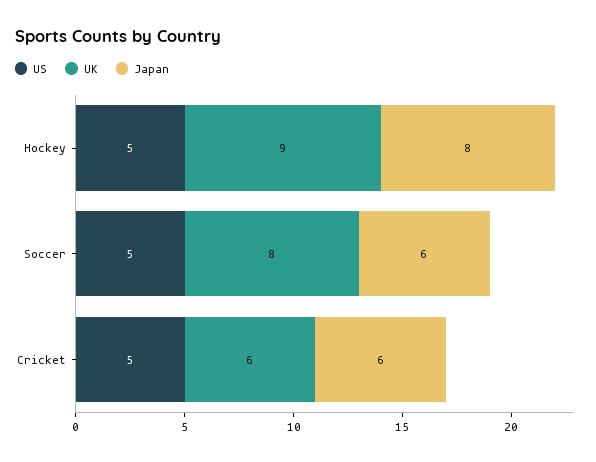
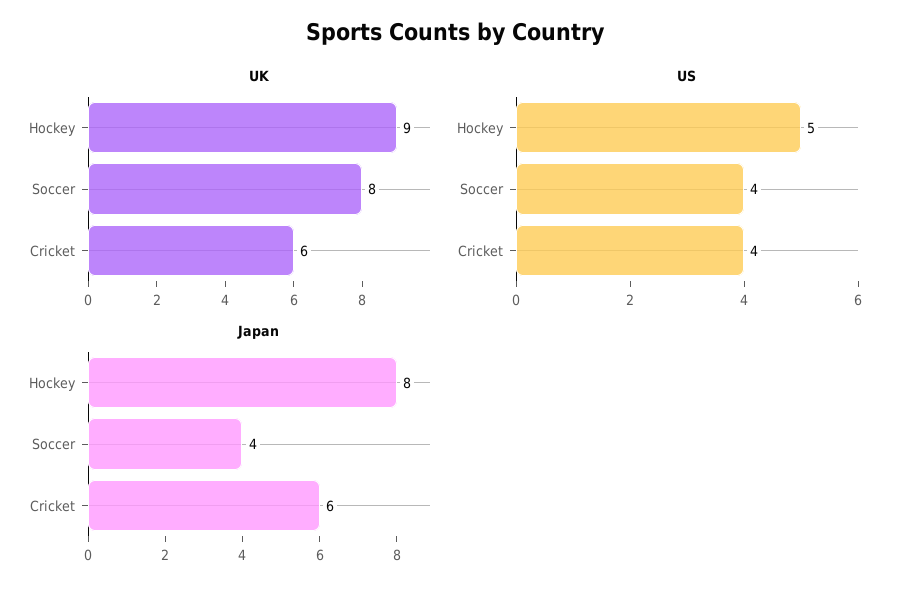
US, Soccer: 5 -> 4
Japan, Soccer: 6 -> 4
US, Cricket: 5 -> 4

